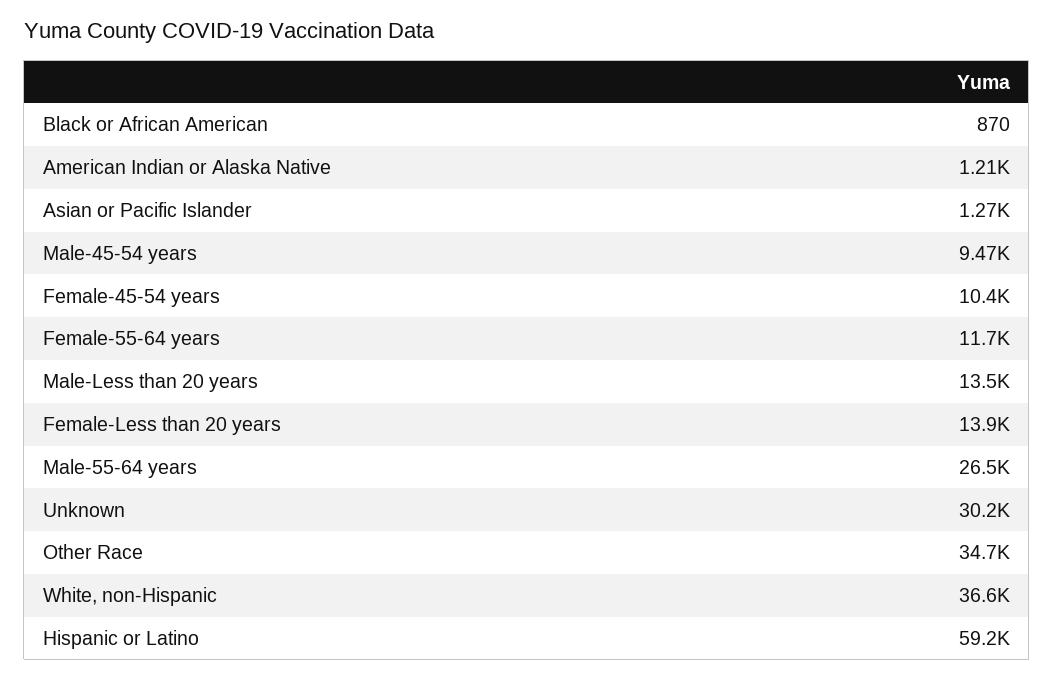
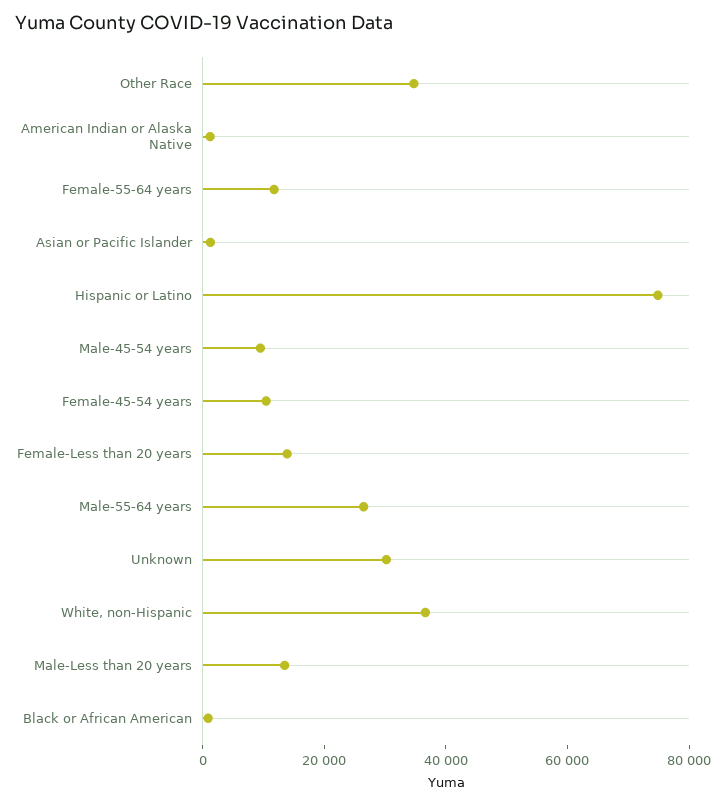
Hispanic or Latino: 59200 -> 75000

